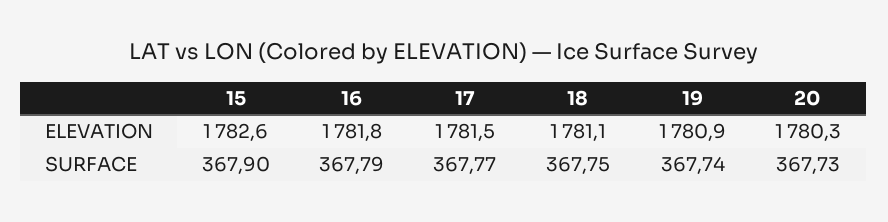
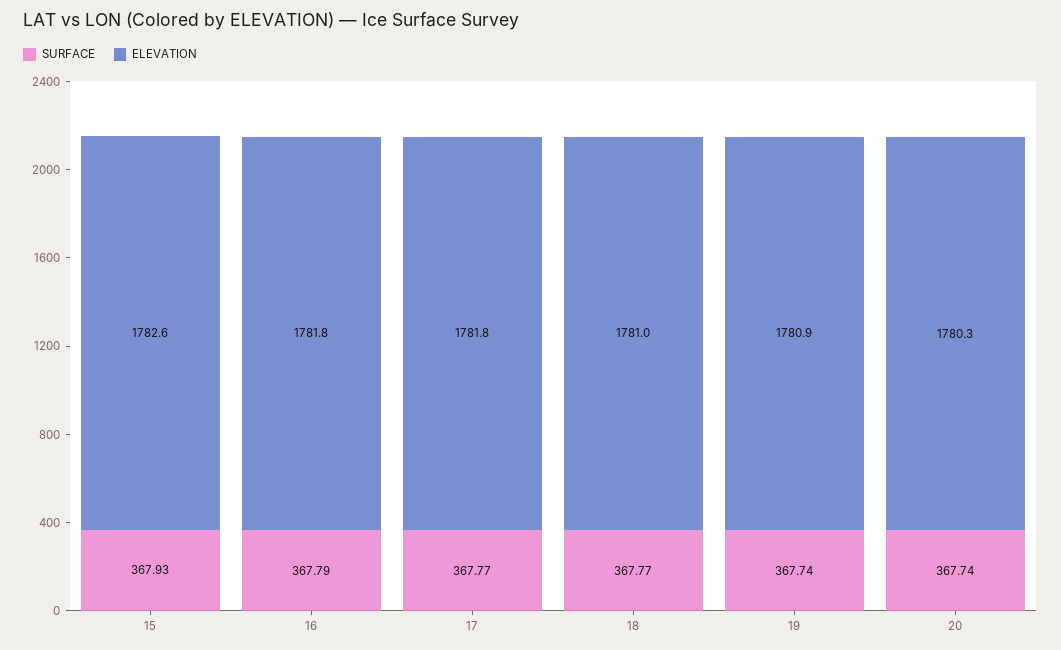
ELEVATION, 17: 1781.5 -> 1781.8
ELEVATION, 18: 1781.1 -> 1781
SURFACE, 15: 367.9 -> 367.93
SURFACE, 18: 367.75 -> 367.77
SURFACE, 20: 367.73 -> 367.74

